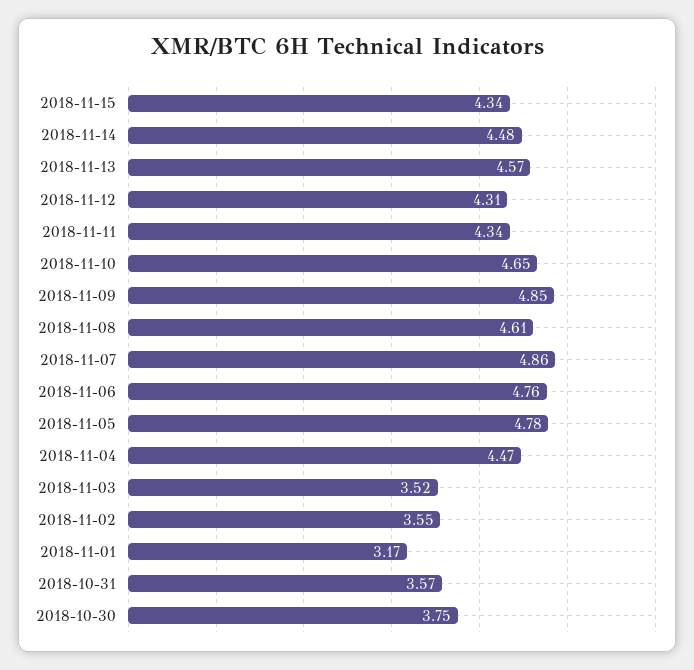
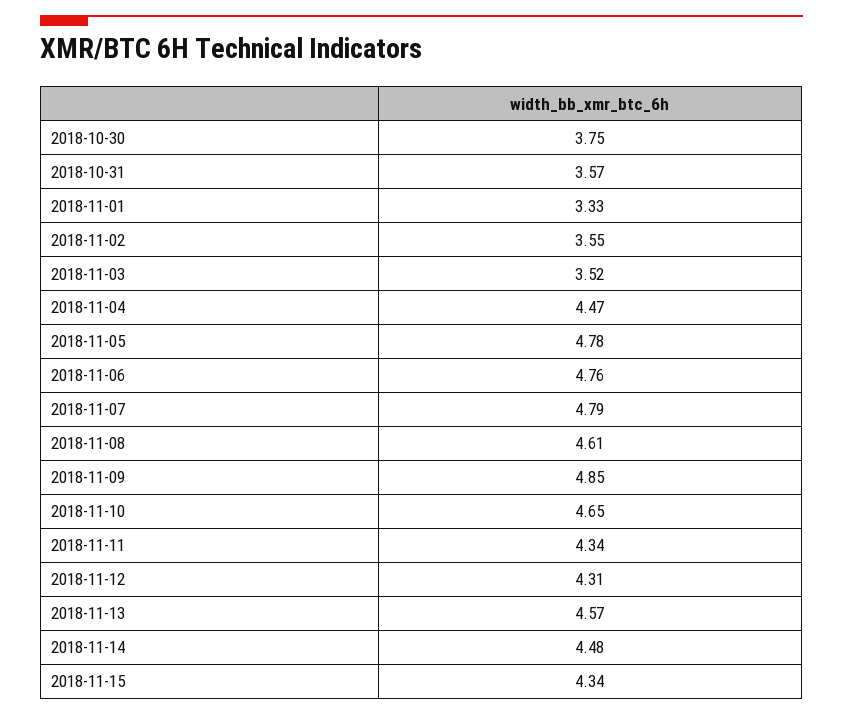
2018-11-07: 4.86 -> 4.79
2018-11-01: 3.17 -> 3.33

